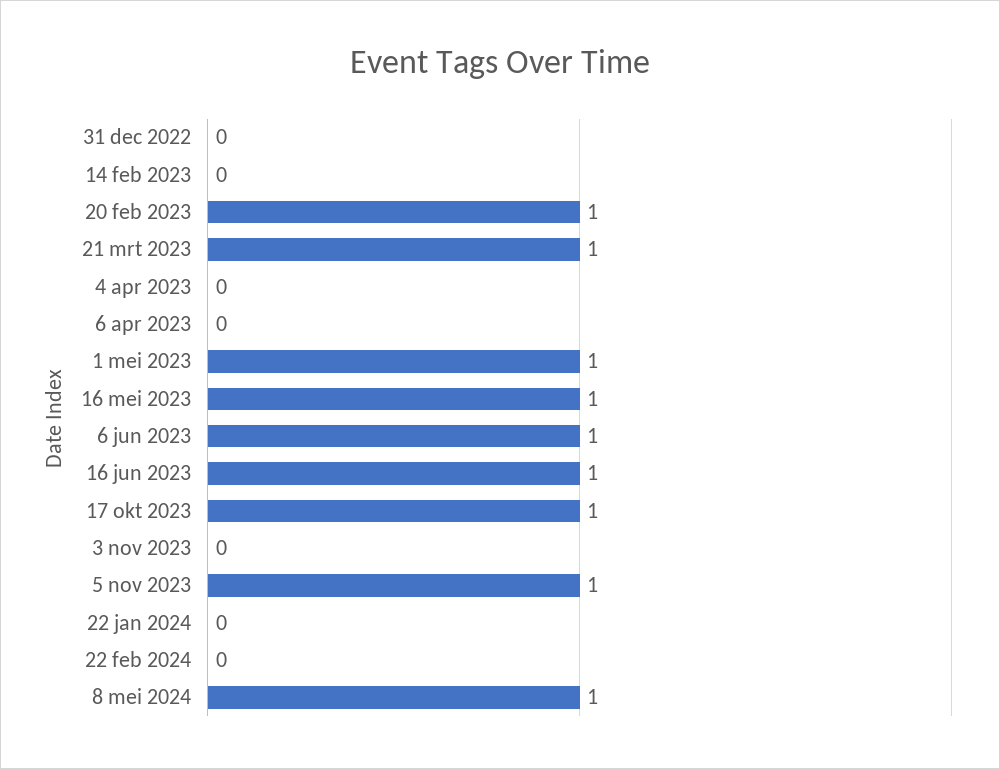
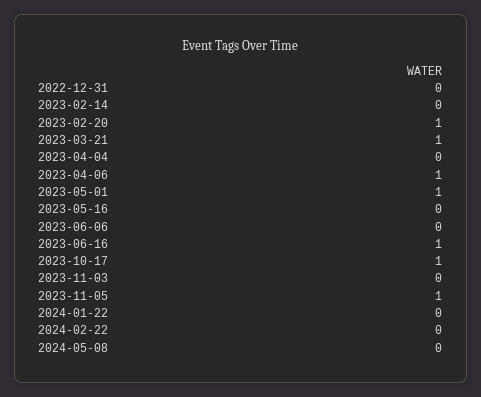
6 apr 2023: 0 -> 1
16 mei 2023: 1 -> 0
6 jun 2023: 1 -> 0
8 mei 2024: 1 -> 0

